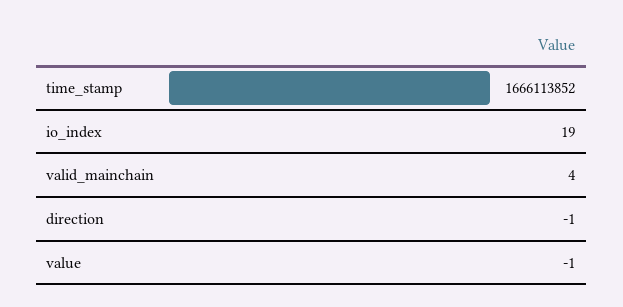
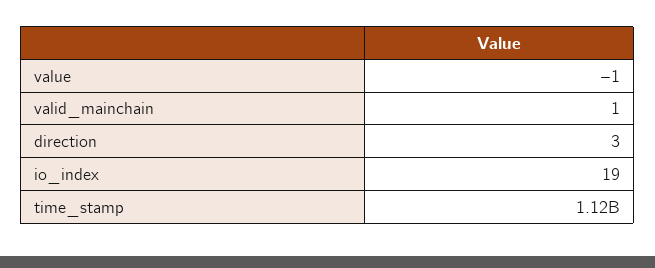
time_stamp: 1666113852 -> 1120000000
valid_mainchain: 4 -> 1
direction: -1 -> 3

